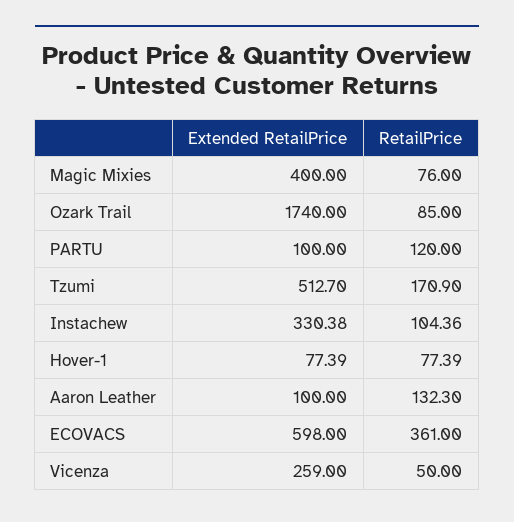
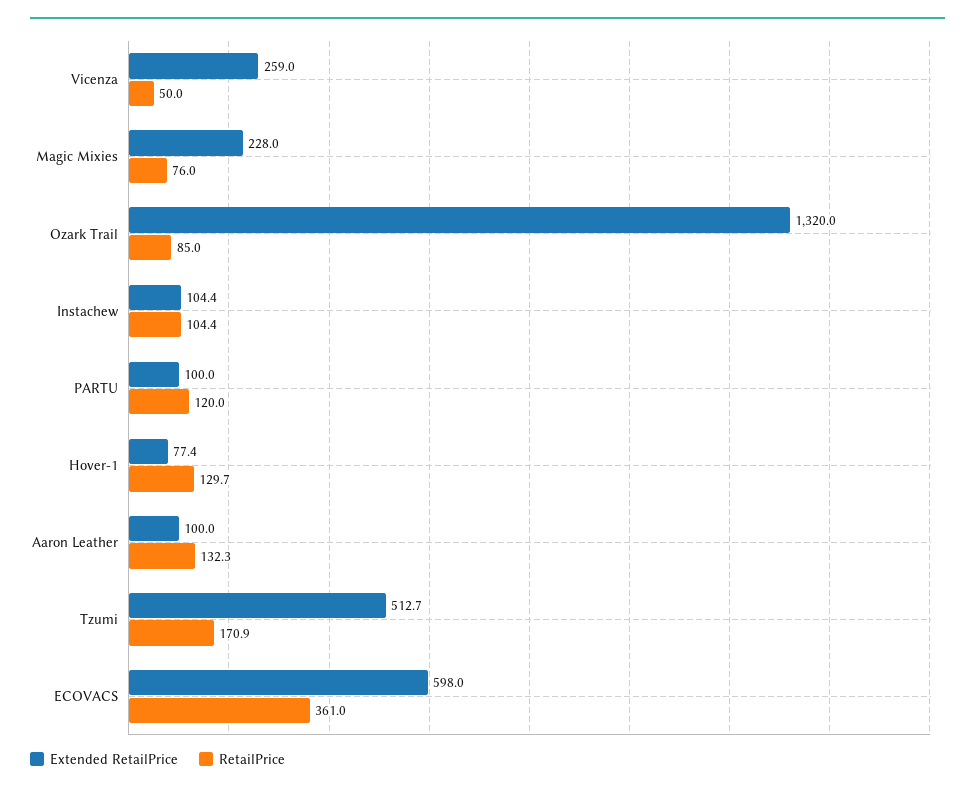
Extended RetailPrice, Magic Mixies: 400 -> 228
Extended RetailPrice, Ozark Trail: 1740 -> 1320
Extended RetailPrice, Instachew: 330.38 -> 104.4
RetailPrice, Hover-1: 77.39 -> 129.7

